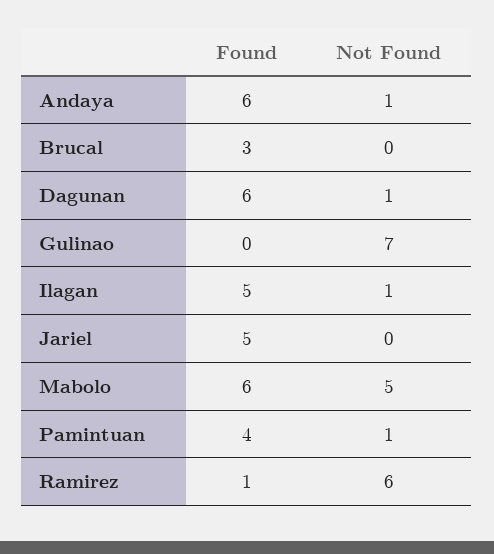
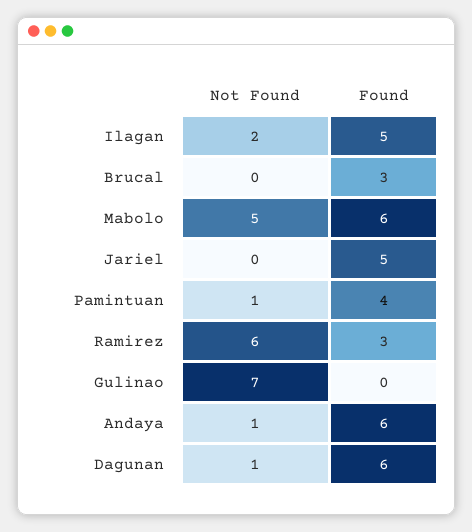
Not Found, Ilagan: 1 -> 2
Found, Ramirez: 1 -> 3

